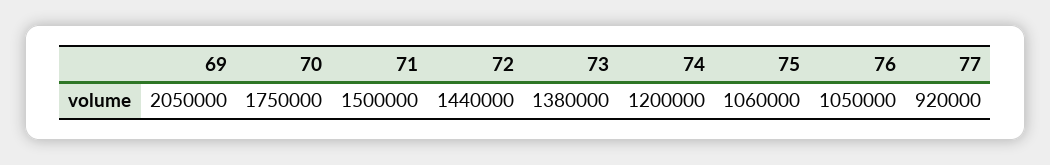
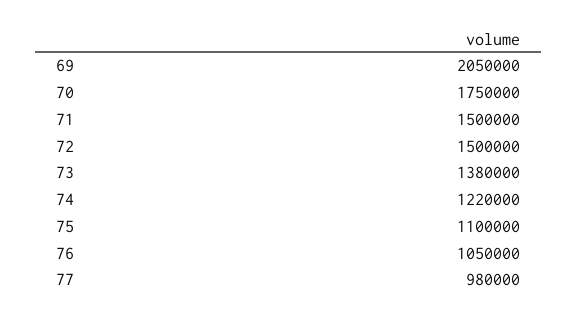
72: 1440000 -> 1500000
74: 1200000 -> 1220000
75: 1060000 -> 1100000
77: 920000 -> 980000

